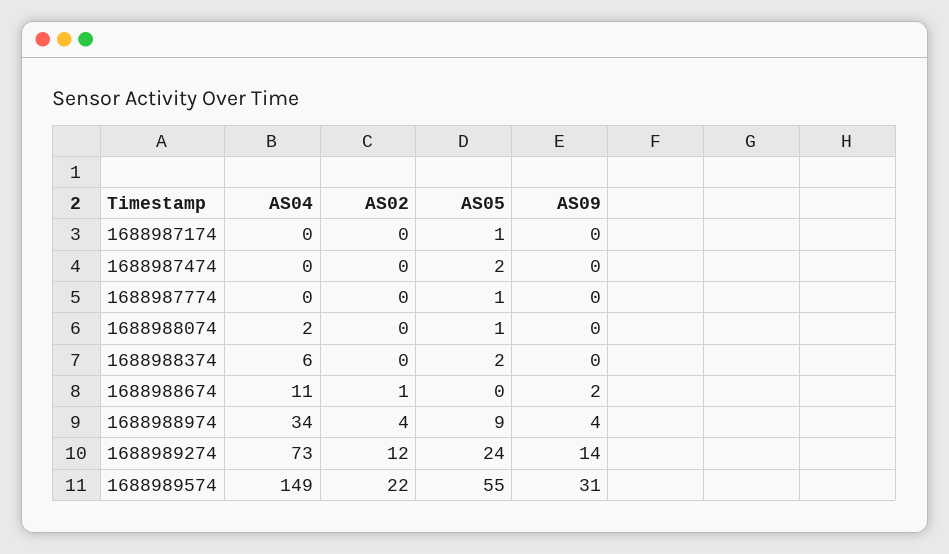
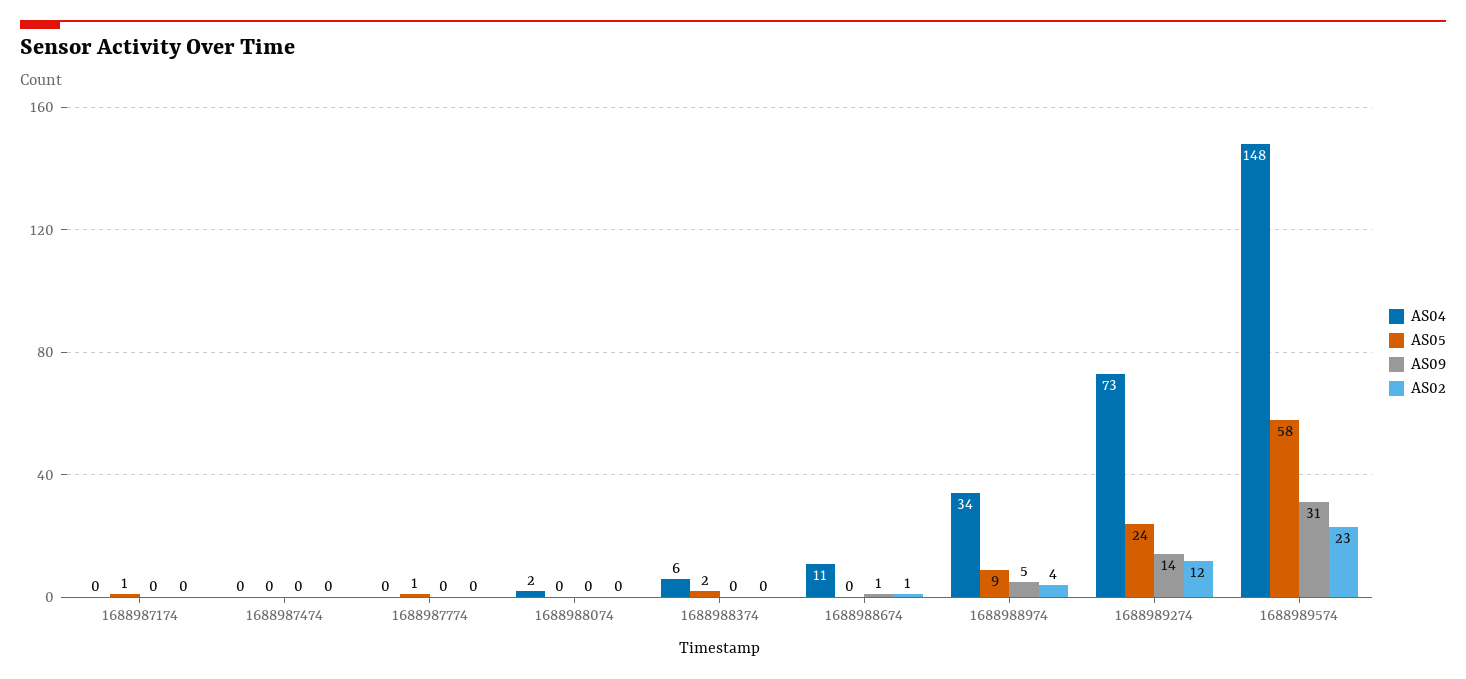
AS05, 1688987474: 2 -> 0
AS05, 1688988074: 1 -> 0
AS09, 1688988674: 2 -> 1
AS09, 1688988974: 4 -> 5
AS04, 1688989574: 149 -> 148
AS02, 1688989574: 22 -> 23
AS05, 1688989574: 55 -> 58

